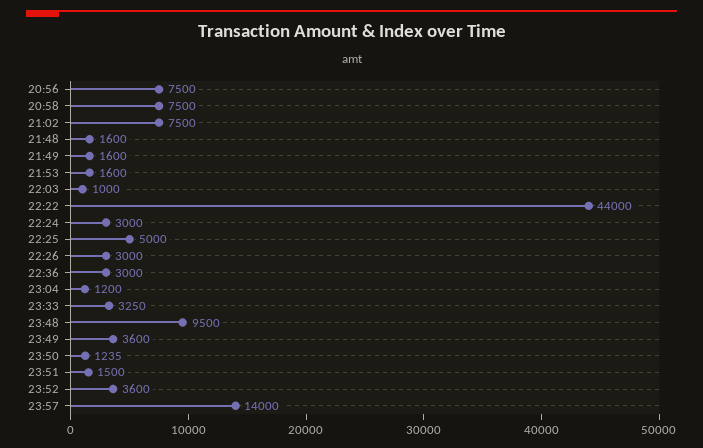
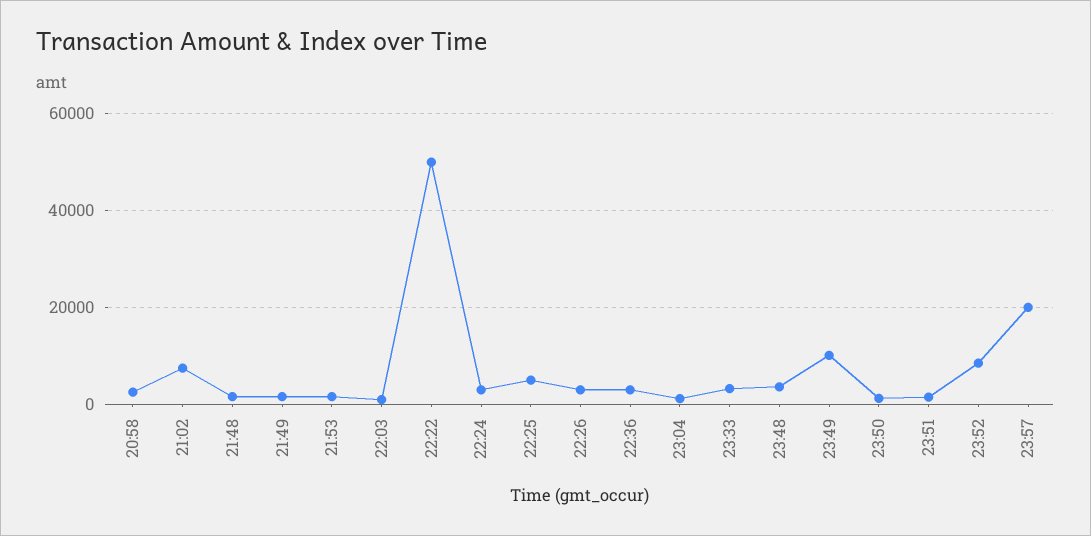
20:56: 7500 -> none
20:58: 7500 -> 2000
22:22: 44000 -> 50000
23:48: 9500 -> 4000
23:49: 3600 -> 10000
23:52: 3600 -> 8000
23:57: 14000 -> 20000

